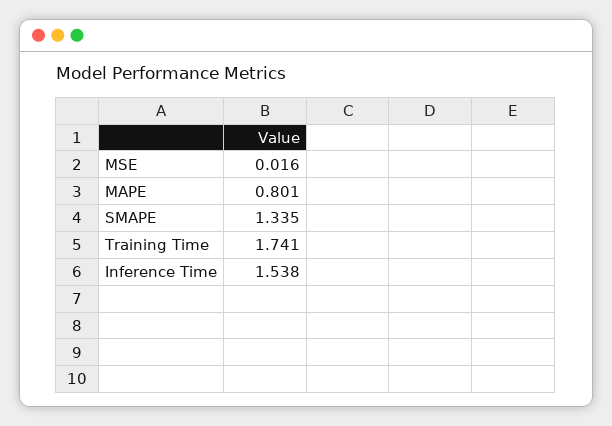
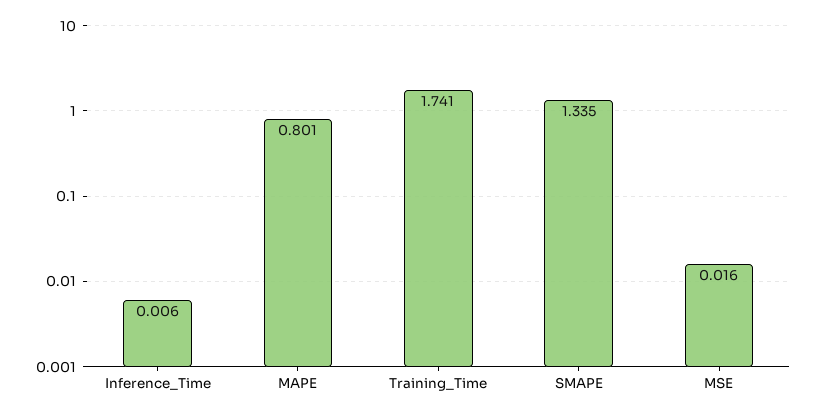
Inference Time: 1.538 -> 0.006

